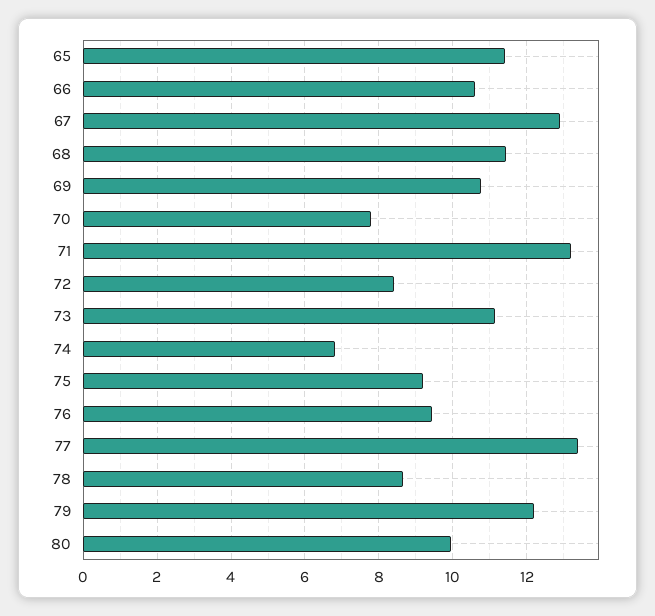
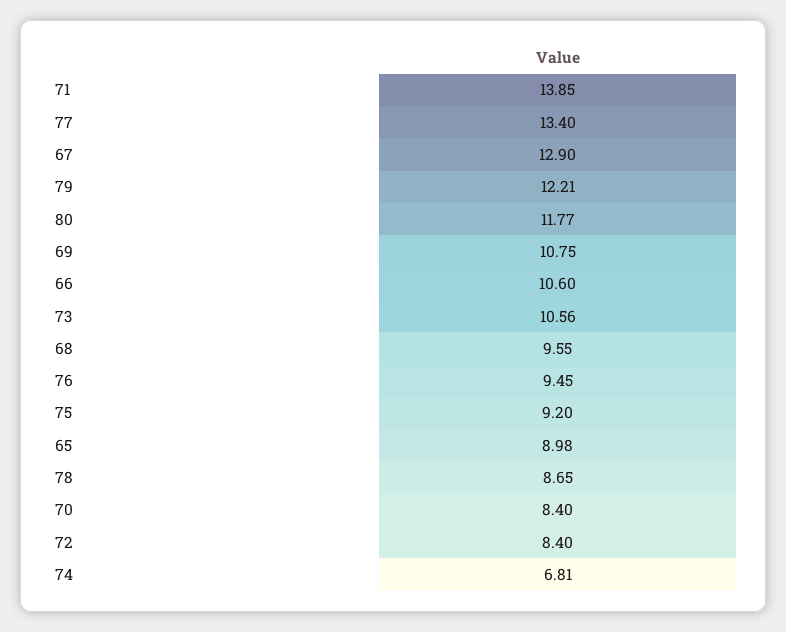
65: 11.4 -> 8.98
68: 11.4 -> 9.55
70: 7.8 -> 8.4
71: 13.2 -> 13.85
73: 11.2 -> 10.56
80: 10 -> 11.77

